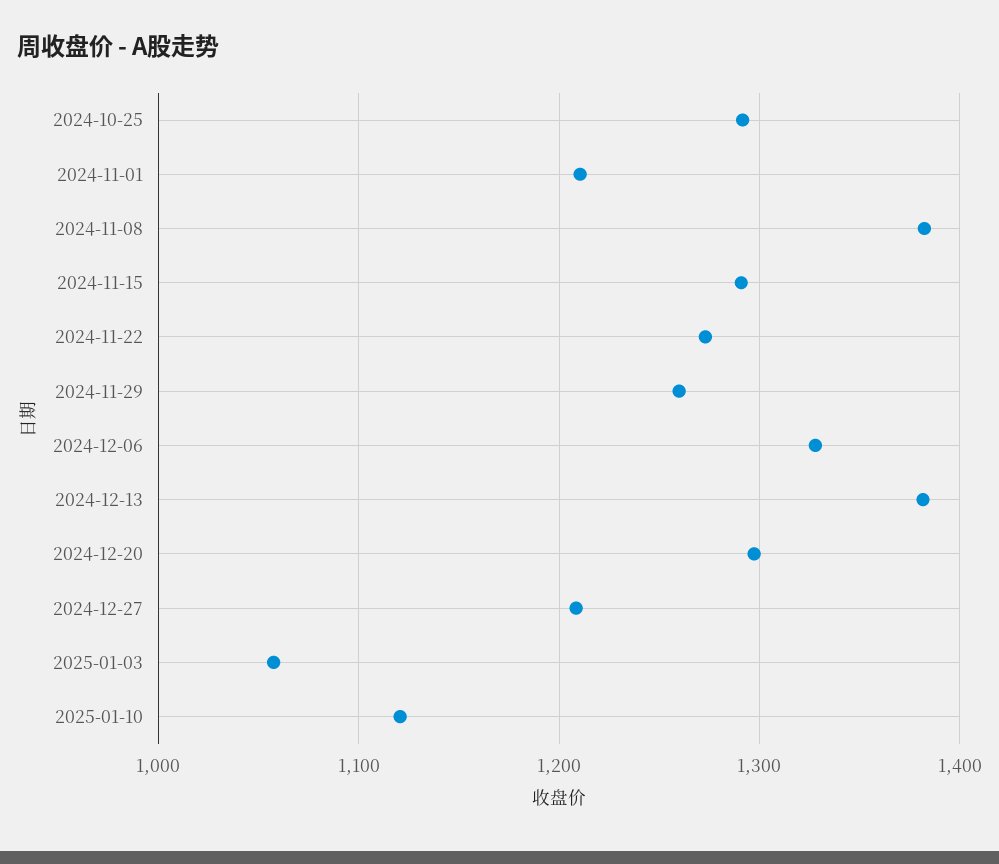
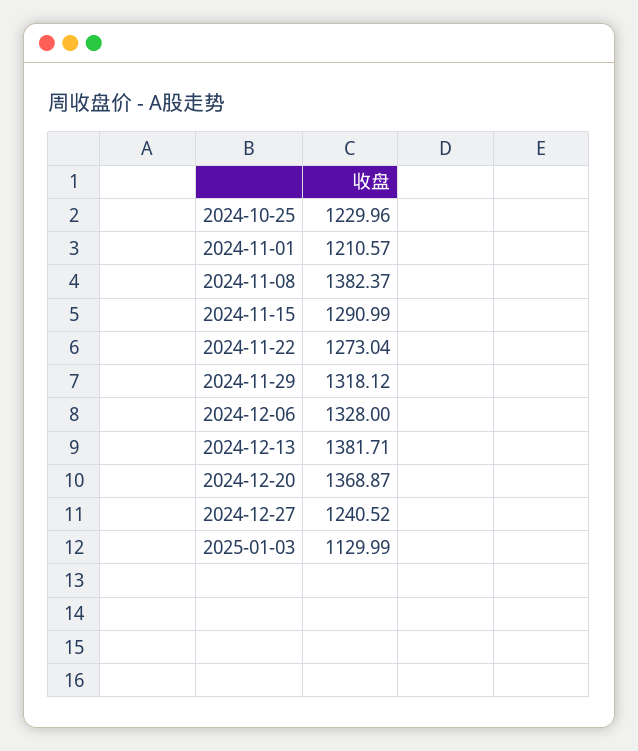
2024-10-25: 1290 -> 1229.96
2024-11-29: 1260 -> 1318.12
2024-12-20: 1300 -> 1368.87
2024-12-27: 1210 -> 1240.52
2025-01-03: 1060 -> 1129.99
2025-01-10: 1120 -> none

